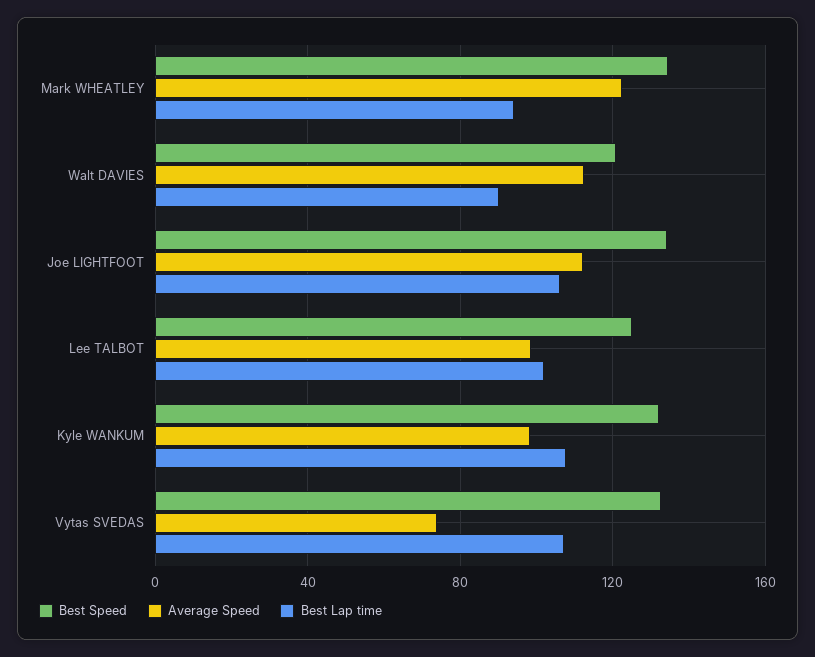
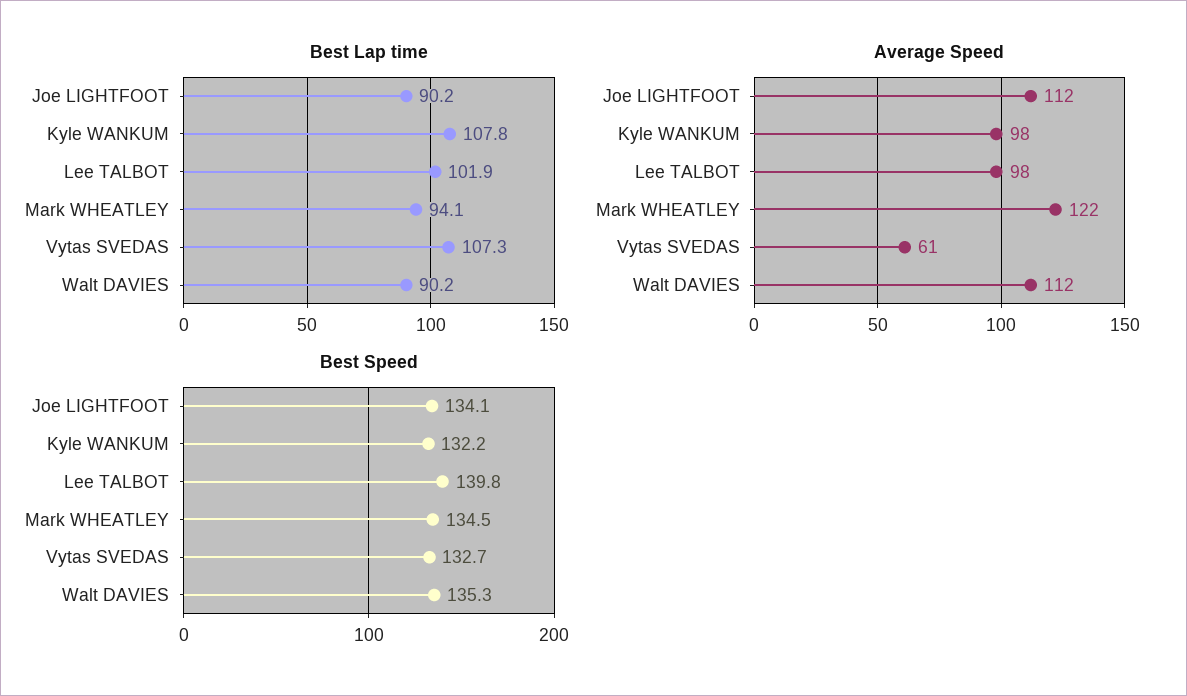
Best Speed, Walt DAVIES: 120 -> 135.3
Best Lap time, Joe LIGHTFOOT: 105 -> 90.2
Best Speed, Lee TALBOT: 125 -> 139.8
Average Speed, Vytas SVEDAS: 75 -> 61

